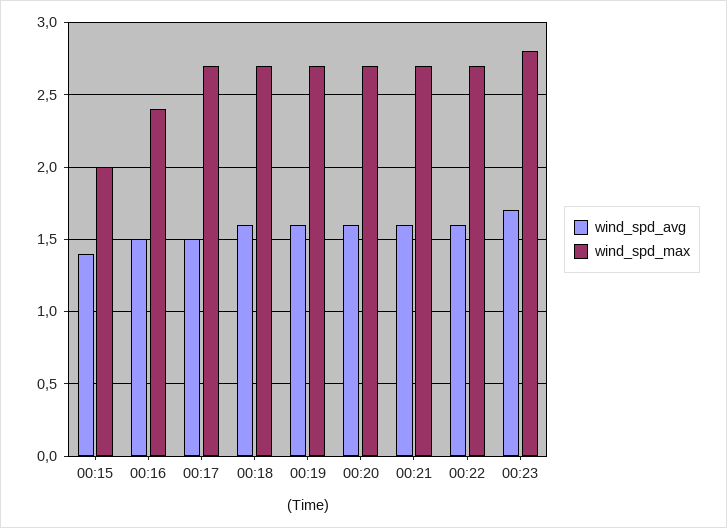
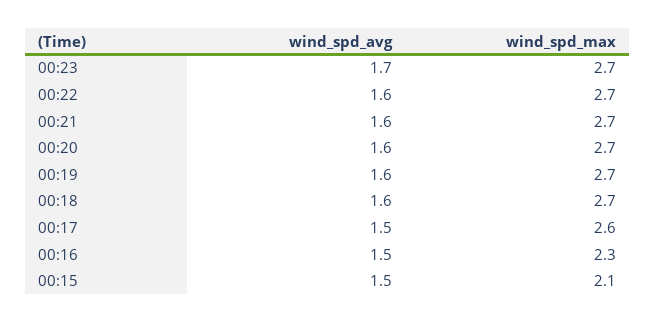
wind_spd_avg, 00:15: 1.4 -> 1.5
wind_spd_max, 00:15: 2 -> 2.1
wind_spd_max, 00:16: 2.4 -> 2.3
wind_spd_max, 00:17: 2.7 -> 2.6
wind_spd_max, 00:23: 2.8 -> 2.7

